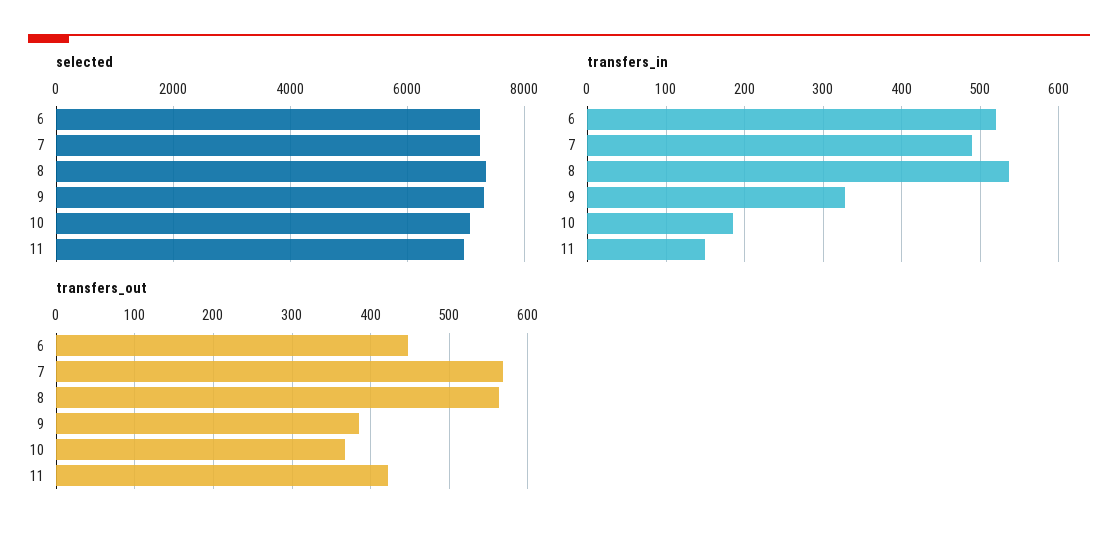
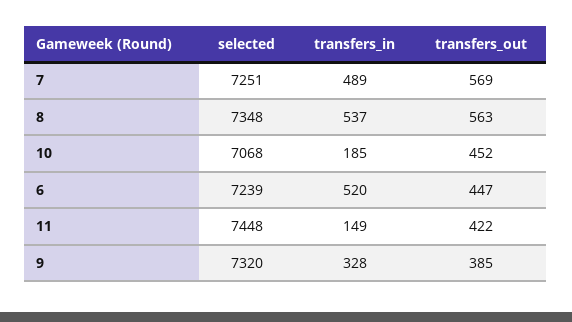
selected, 11: 7000 -> 7448
transfers_out, 10: 370 -> 452

